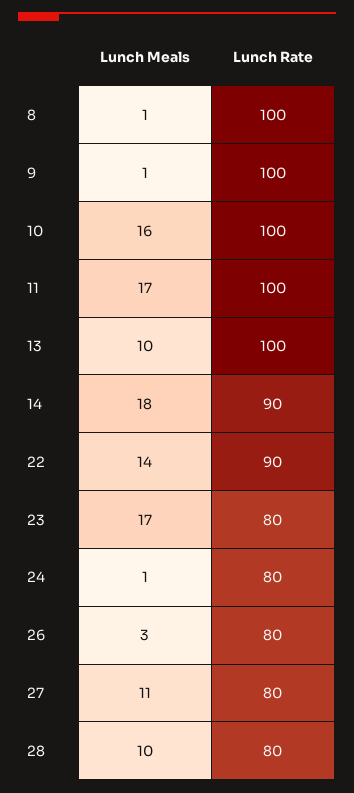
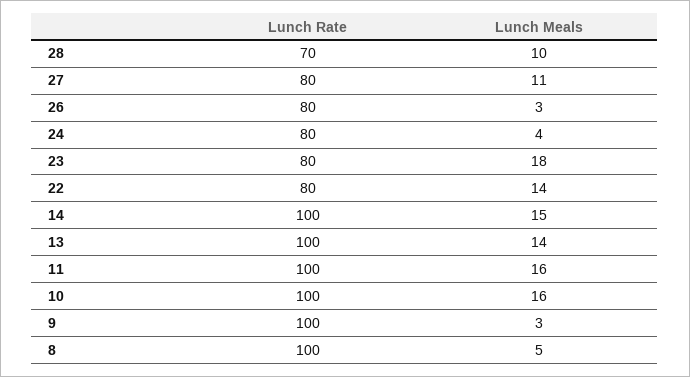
Lunch Meals, 8: 1 -> 5
Lunch Meals, 9: 1 -> 3
Lunch Meals, 11: 17 -> 16
Lunch Meals, 13: 10 -> 14
Lunch Meals, 14: 18 -> 15
Lunch Rate, 14: 90 -> 100
Lunch Rate, 22: 90 -> 80
Lunch Meals, 23: 17 -> 18
Lunch Meals, 24: 1 -> 4
Lunch Rate, 28: 80 -> 70

